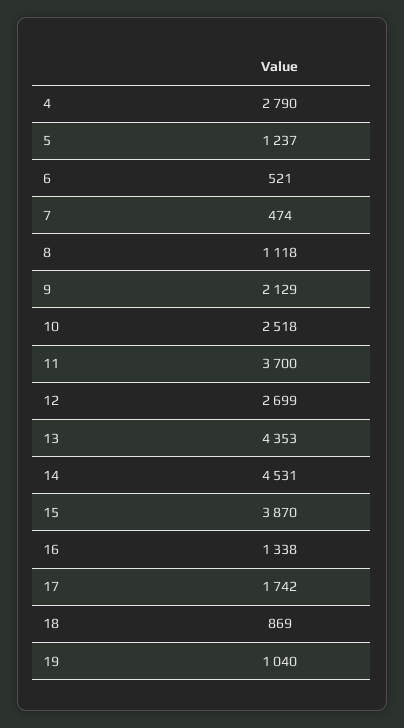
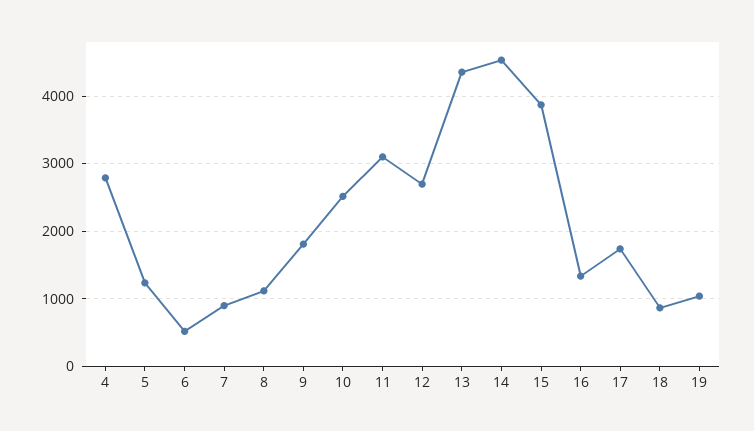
7: 474 -> 900
9: 2129 -> 1800
11: 3700 -> 3100

